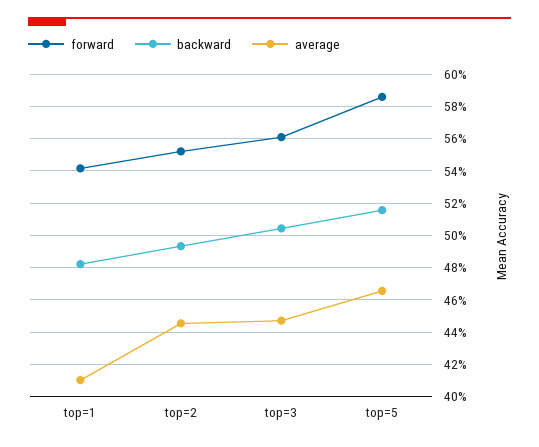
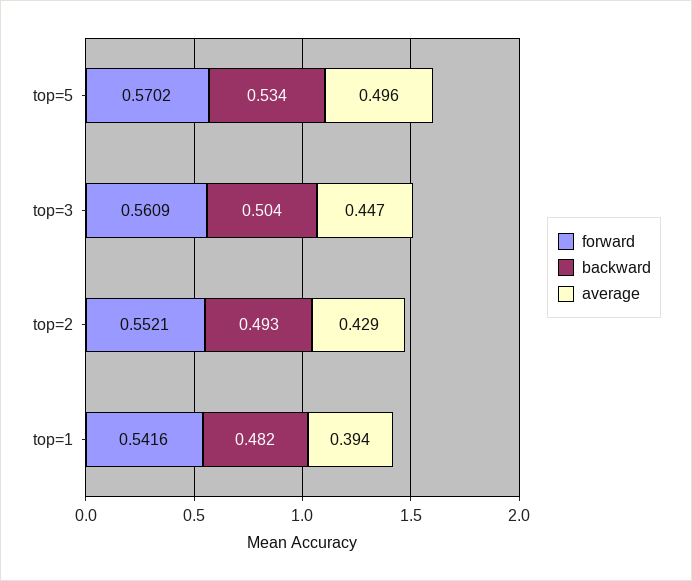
average, top=1: 0.41 -> 0.394
average, top=2: 0.445 -> 0.429
forward, top=5: 0.585 -> 0.5702
backward, top=5: 0.515 -> 0.534
average, top=5: 0.465 -> 0.496

